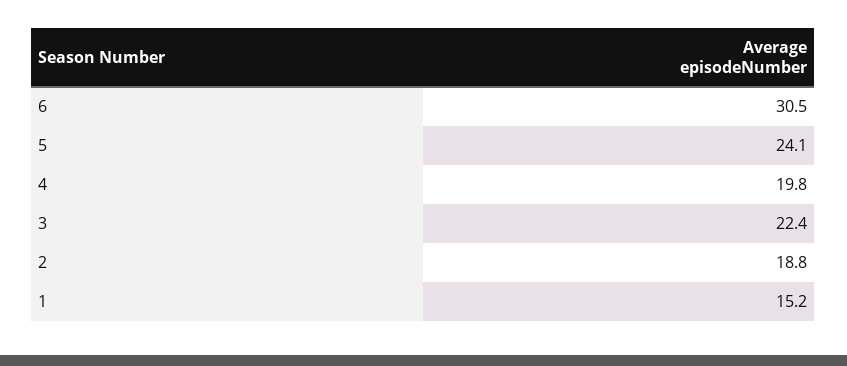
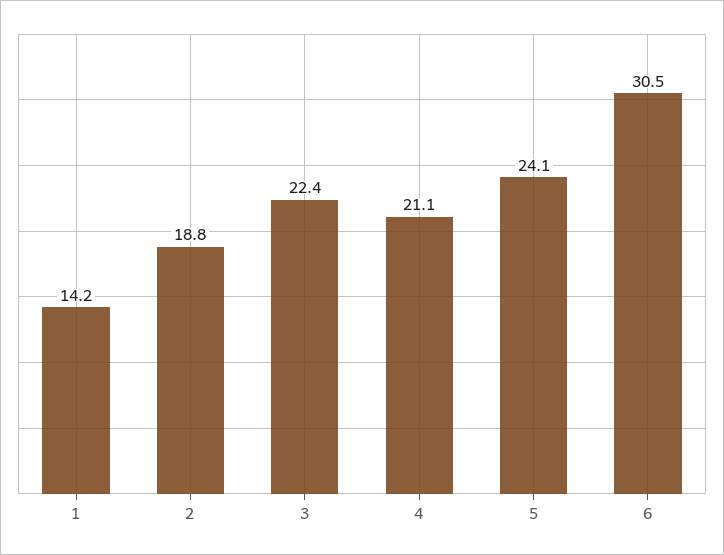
4: 19.8 -> 21.1
1: 15.2 -> 14.2

